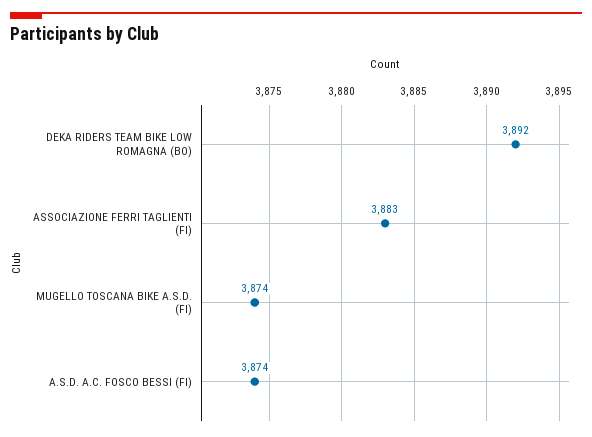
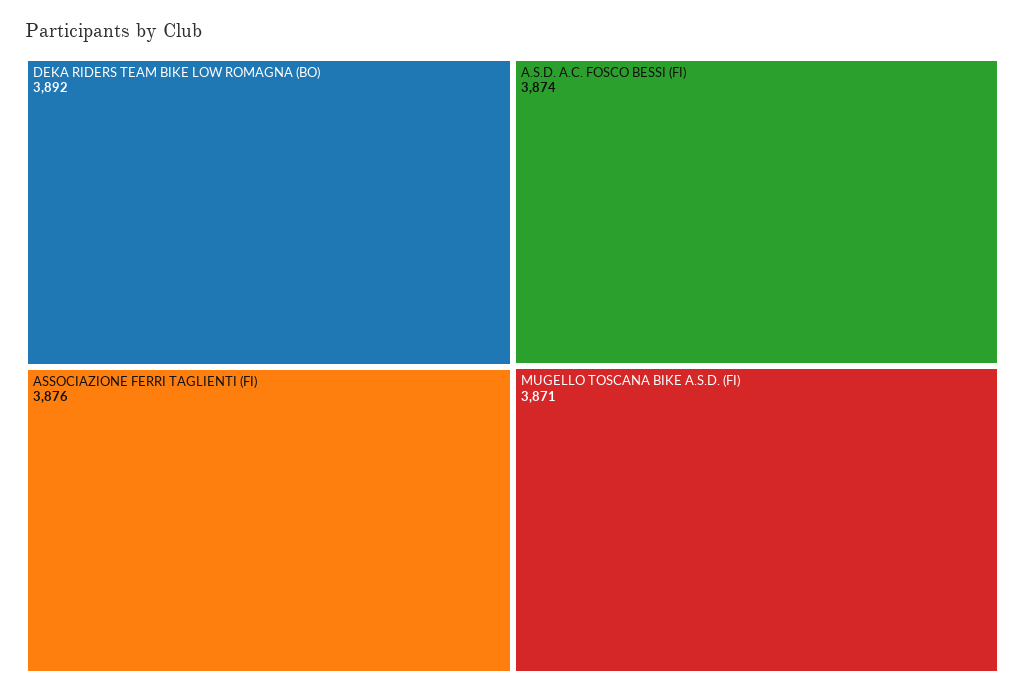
ASSOCIAZIONE FERRI TAGLIENTI (FI): 3883 -> 3876
MUGELLO TOSCANA BIKE A.S.D. (FI): 3874 -> 3871

